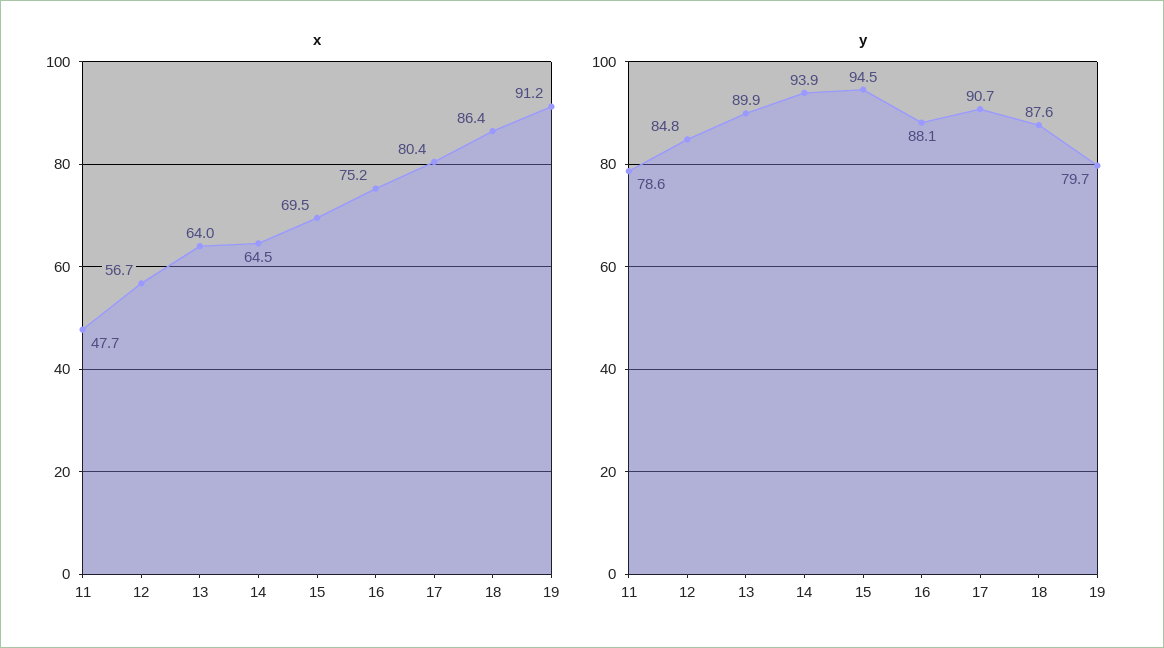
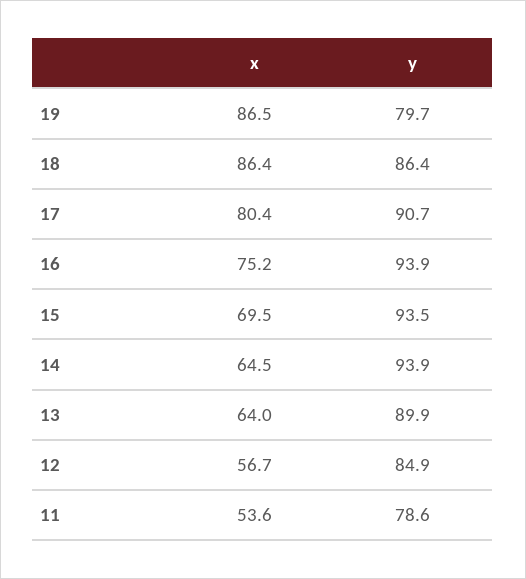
x, 11: 47.7 -> 53.6
x, 19: 91.2 -> 86.5
y, 12: 84.8 -> 84.9
y, 15: 94.5 -> 93.5
y, 16: 88.1 -> 93.9
y, 18: 87.6 -> 86.4

